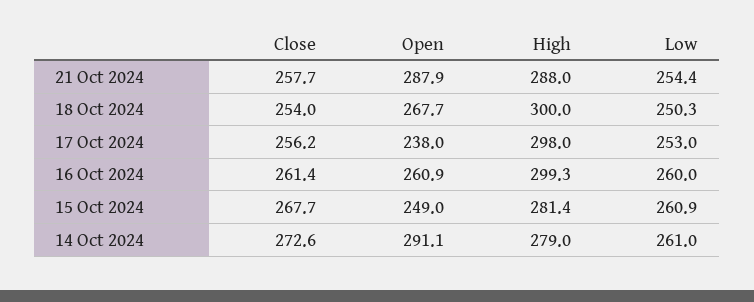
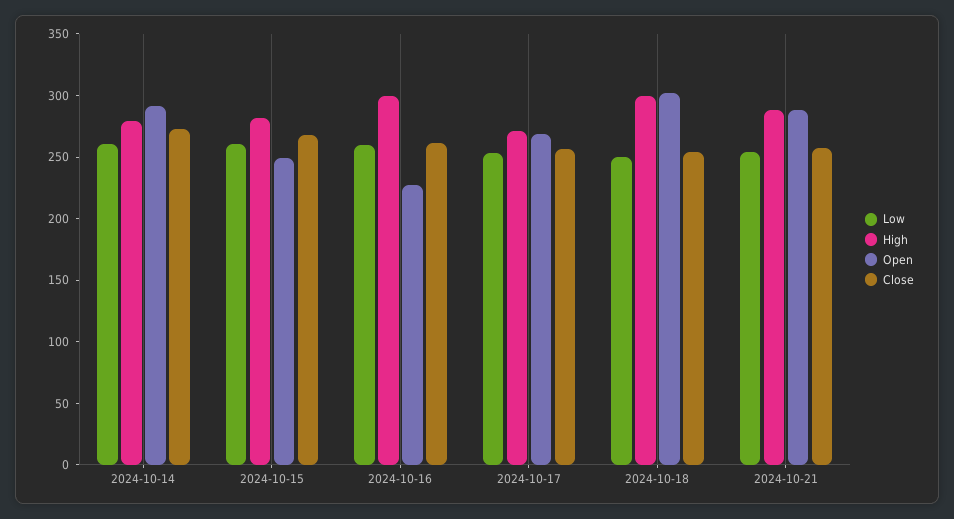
Open, 18 Oct 2024: 267.7 -> 300
Open, 17 Oct 2024: 238 -> 270
High, 17 Oct 2024: 298 -> 270
Open, 16 Oct 2024: 260.9 -> 230

